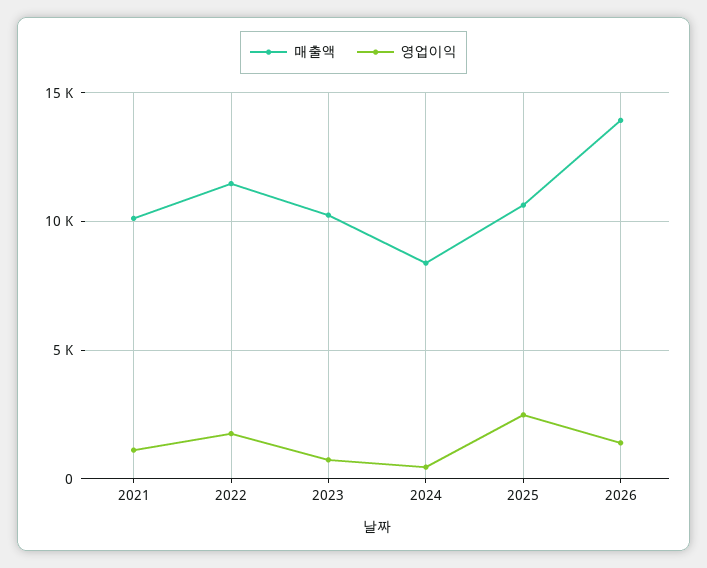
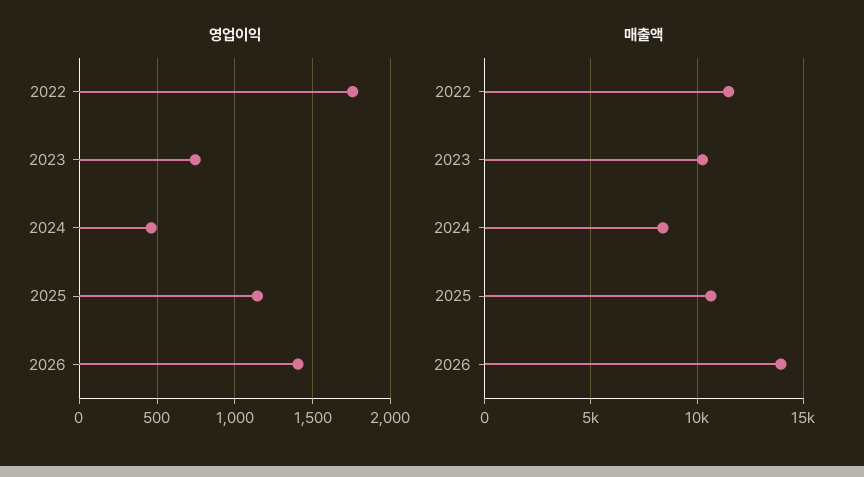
매출액, 2021: 10000 -> none
영업이익, 2021: 1000 -> none
영업이익, 2025: 2500 -> 1150

